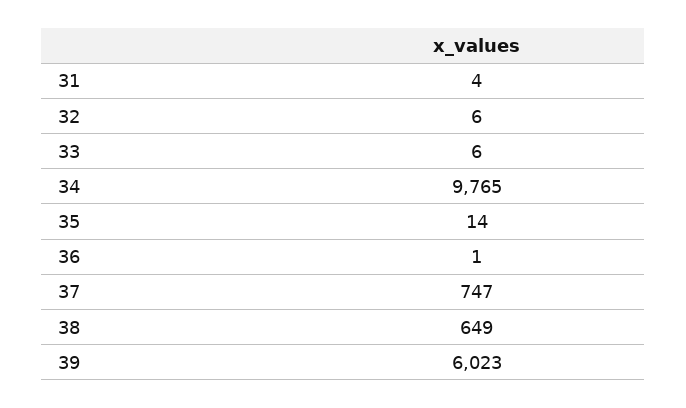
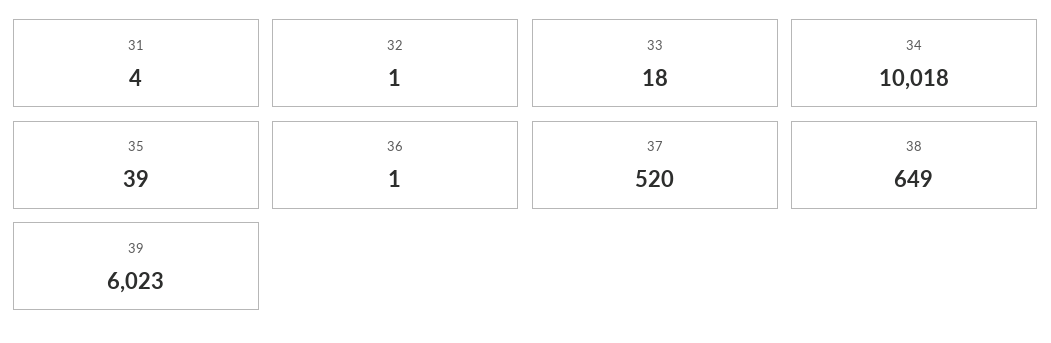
32: 6 -> 1
33: 6 -> 18
34: 9765 -> 10018
35: 14 -> 39
37: 747 -> 520

